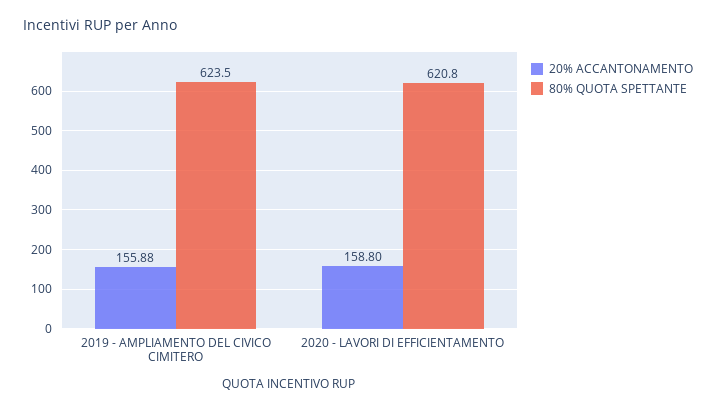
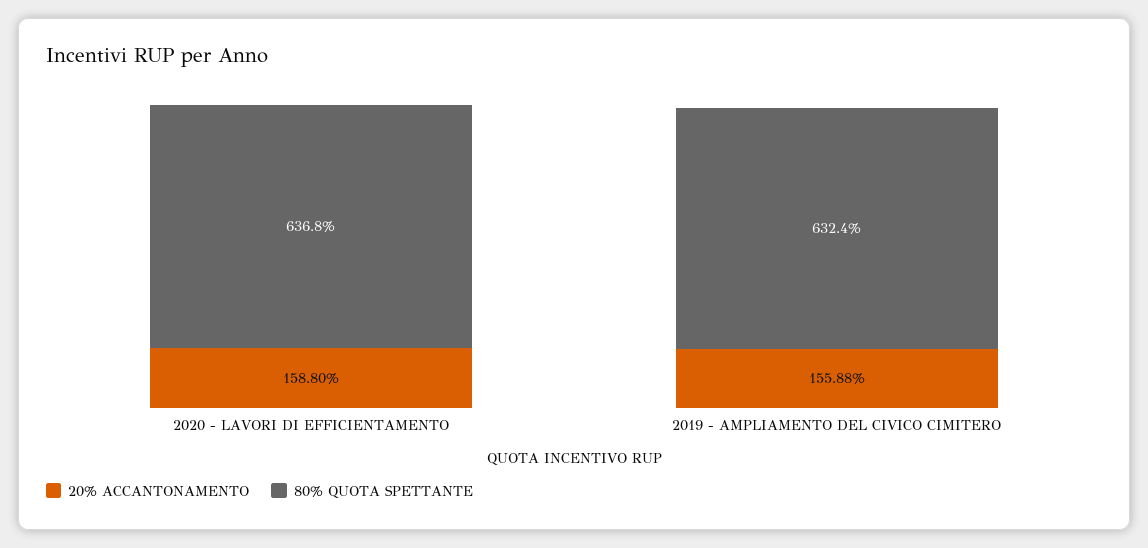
80% QUOTA SPETTANTE, 2019 - AMPLIAMENTO DEL CIVICO CIMITERO: 623.5 -> 632.4
80% QUOTA SPETTANTE, 2020 - LAVORI DI EFFICIENTAMENTO: 620.8 -> 636.8

